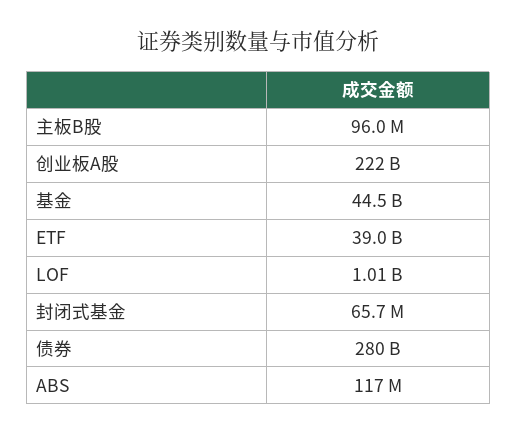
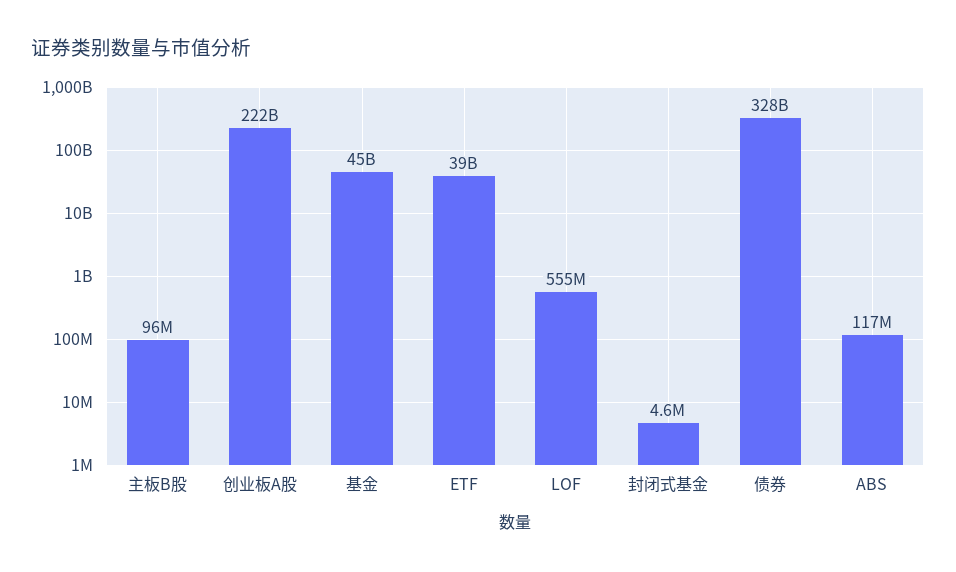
LOF: 1010000000 -> 555000000
封闭式基金: 65700000 -> 4600000
债券: 280000000000 -> 328000000000

